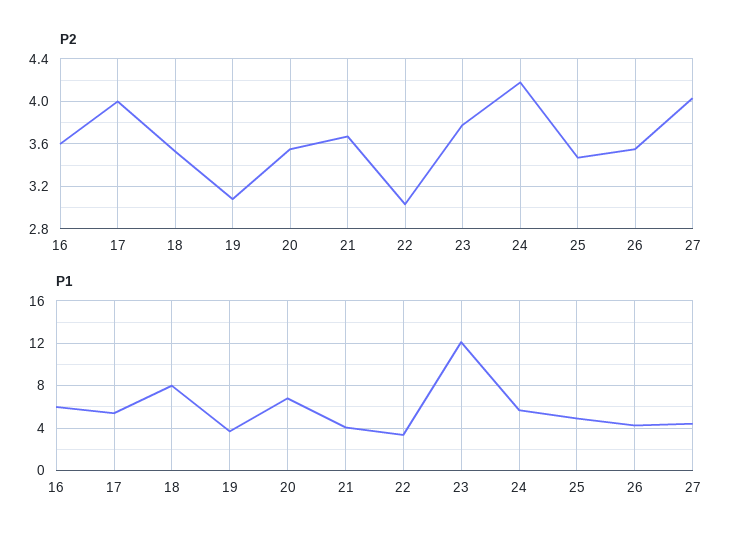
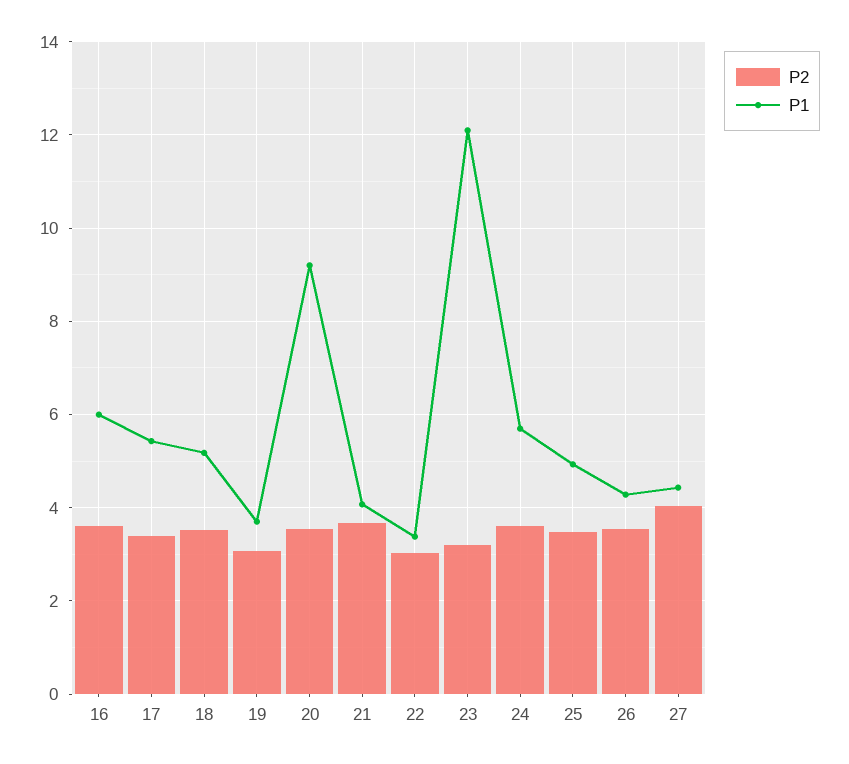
P2, 17: 4 -> 3.4
P2, 23: 3.8 -> 3.2
P2, 24: 4.2 -> 3.6
P1, 18: 8 -> 5.2
P1, 20: 7 -> 9.2

